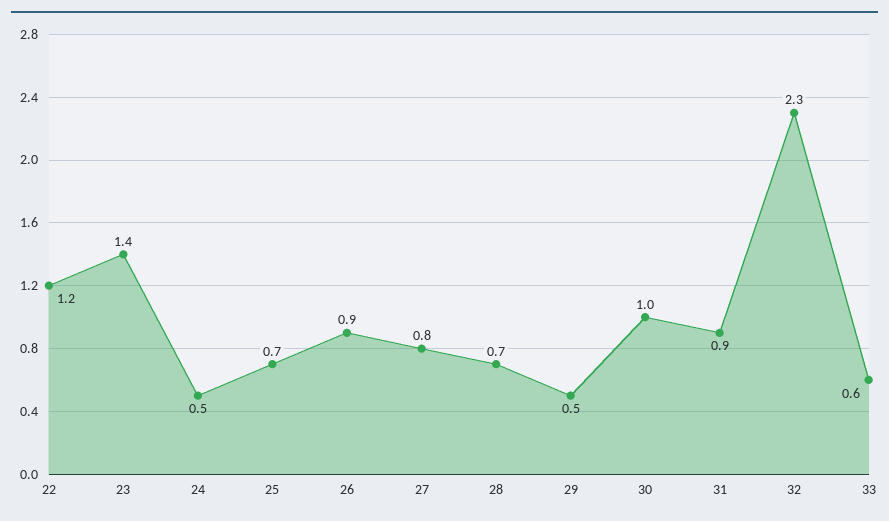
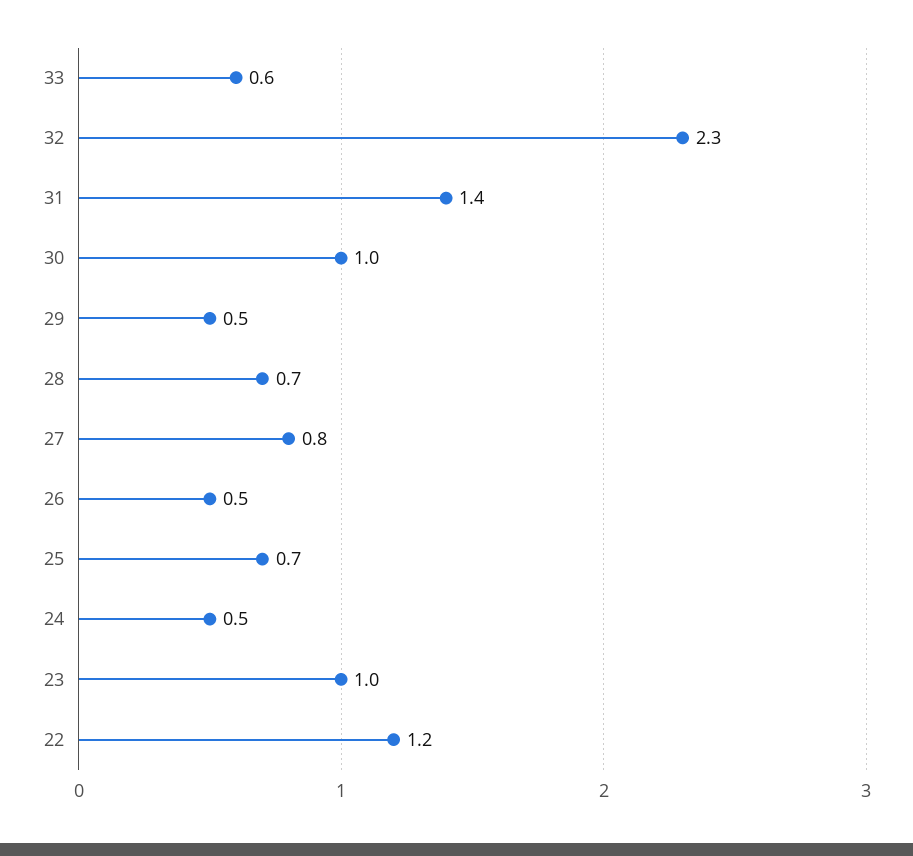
23: 1.4 -> 1
26: 0.9 -> 0.5
31: 0.9 -> 1.4

